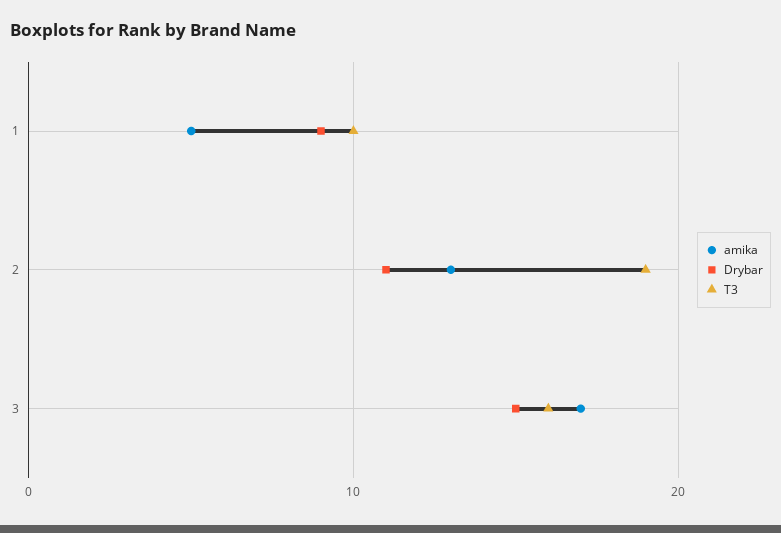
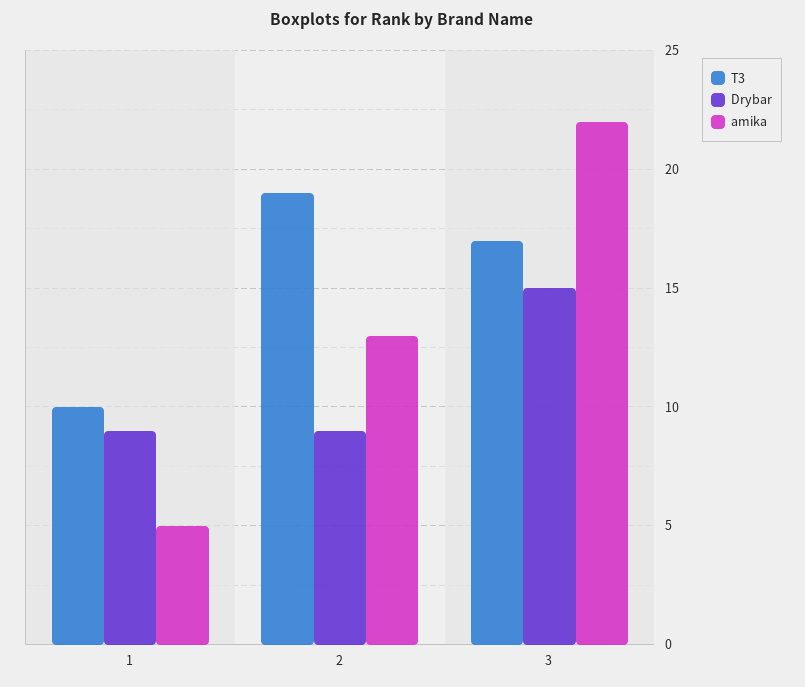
Drybar, 2: 11 -> 9
amika, 3: 17 -> 22
T3, 3: 16 -> 17

